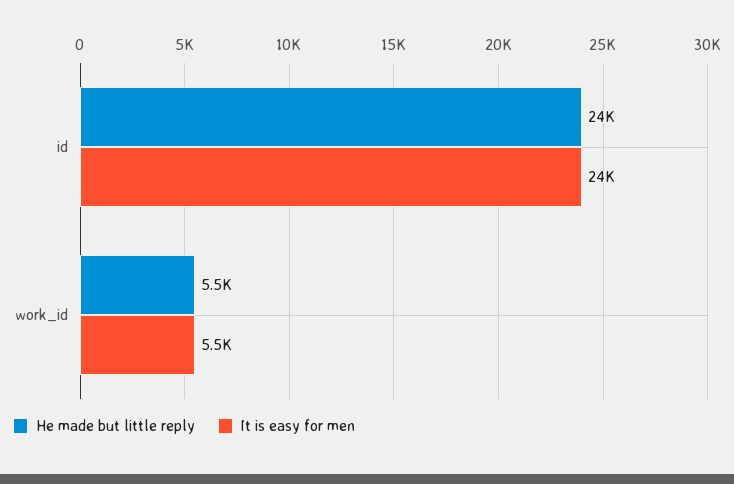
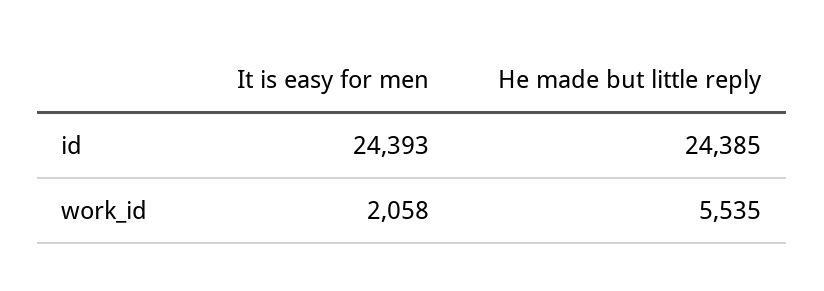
It is easy for men, work_id: 5500 -> 2058

